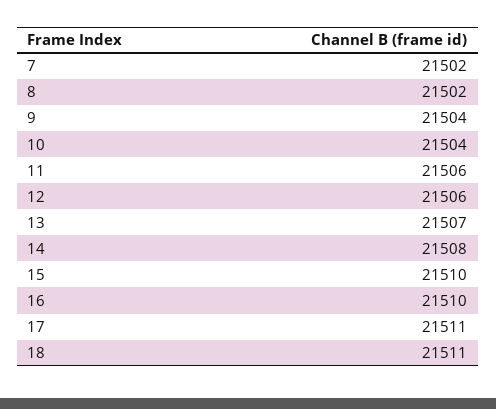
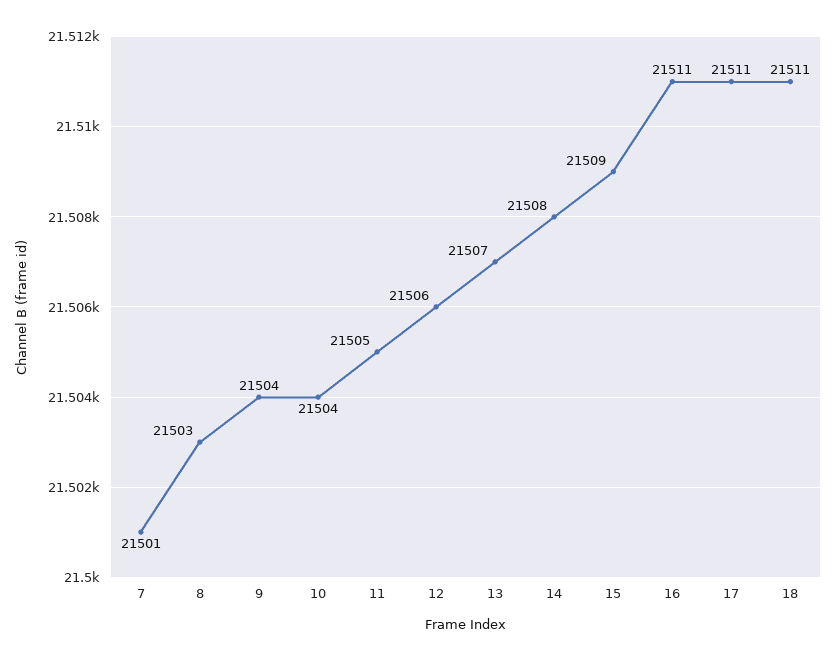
7: 21502 -> 21501
8: 21502 -> 21503
11: 21506 -> 21505
15: 21510 -> 21509
16: 21510 -> 21511

